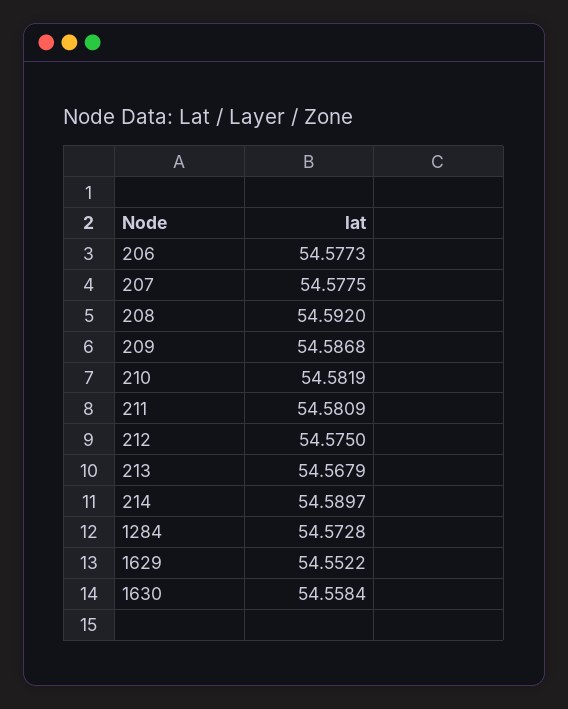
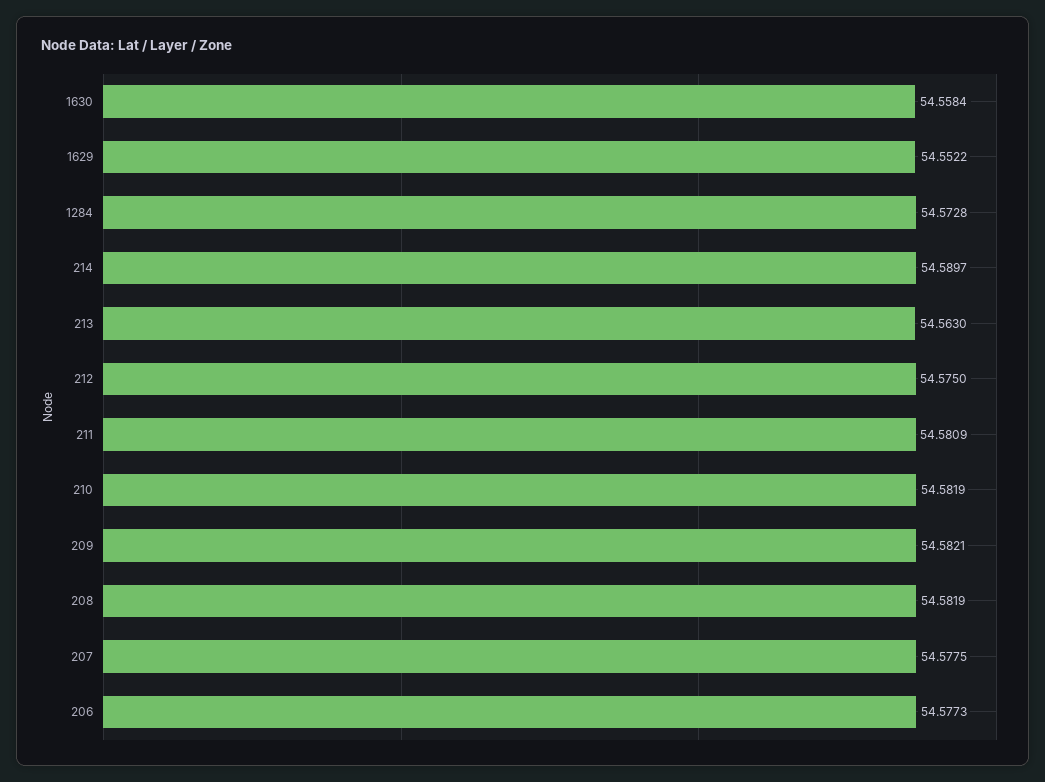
208: 54.592 -> 54.5819
209: 54.5868 -> 54.5821
213: 54.5679 -> 54.563

